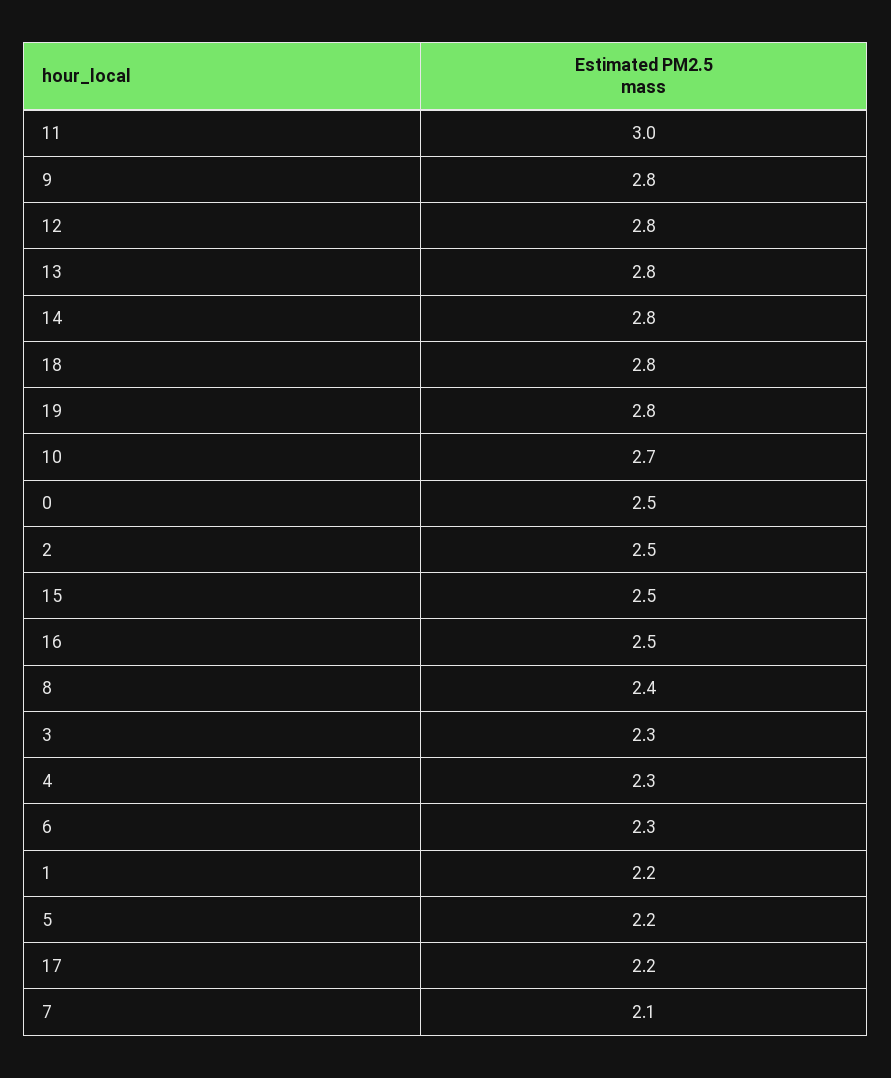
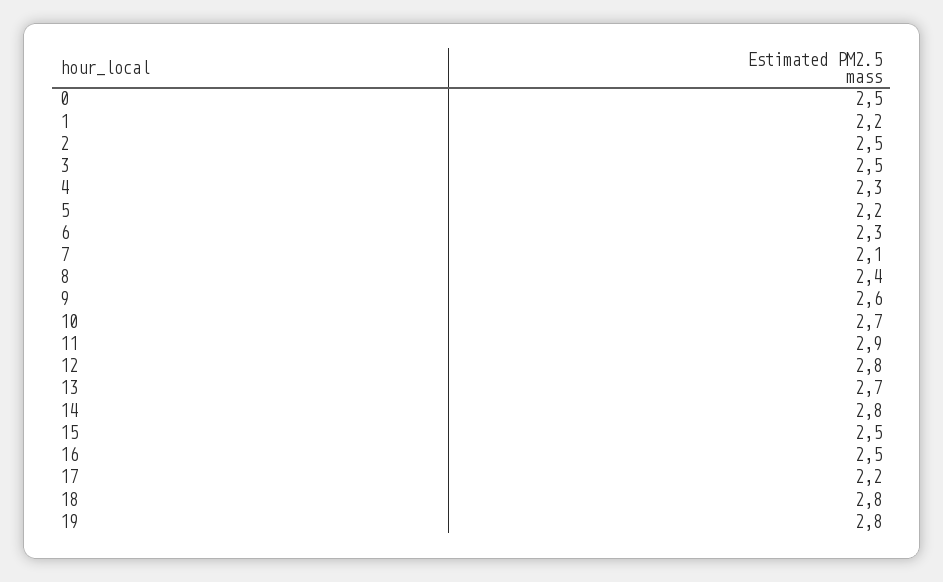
11: 3 -> 2.9
9: 2.8 -> 2.6
13: 2.8 -> 2.7
3: 2.3 -> 2.5

